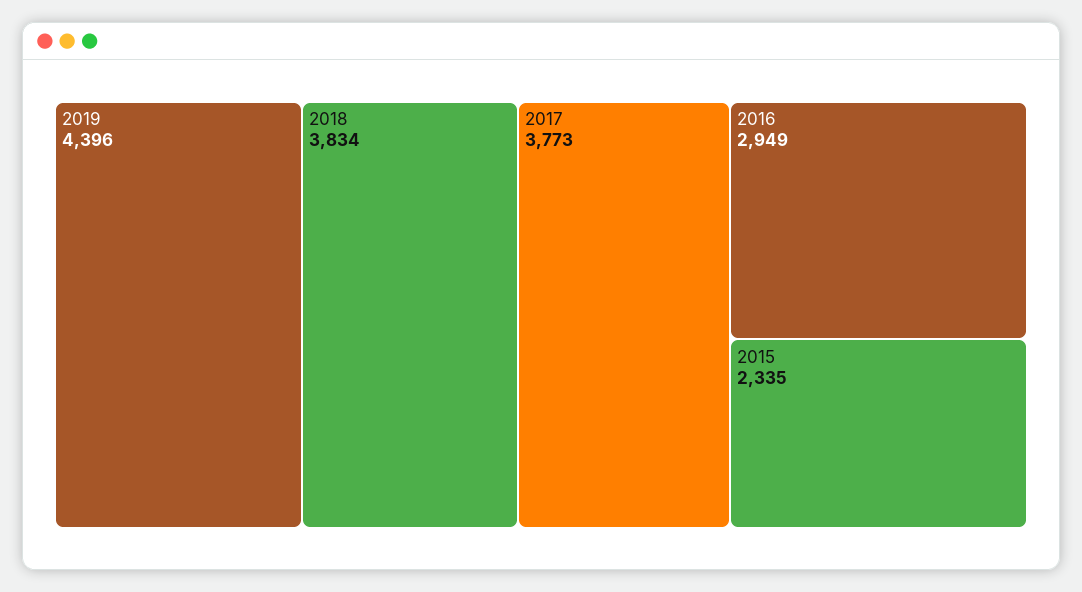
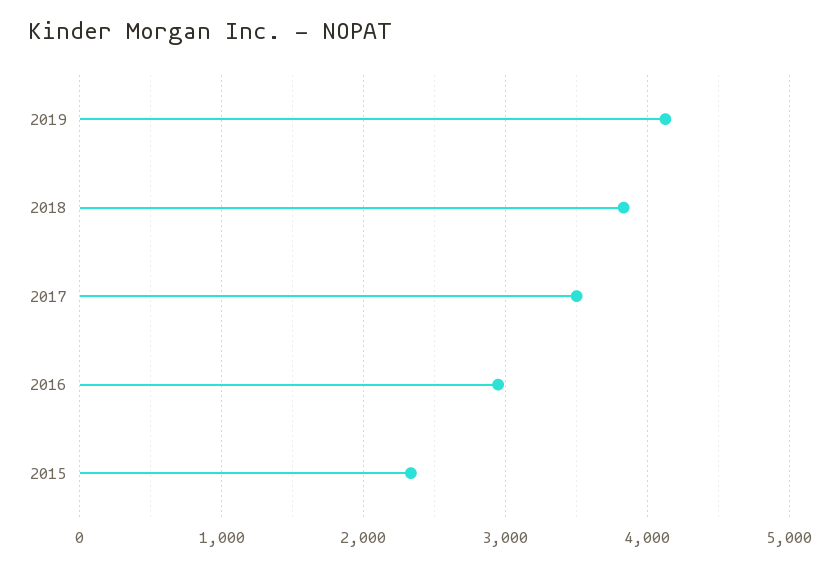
2019: 4396 -> 4100
2017: 3773 -> 3500

